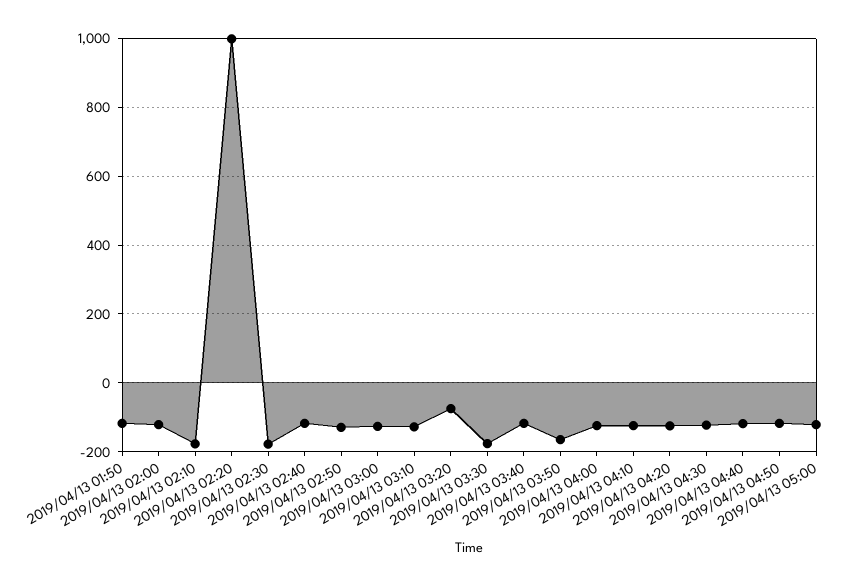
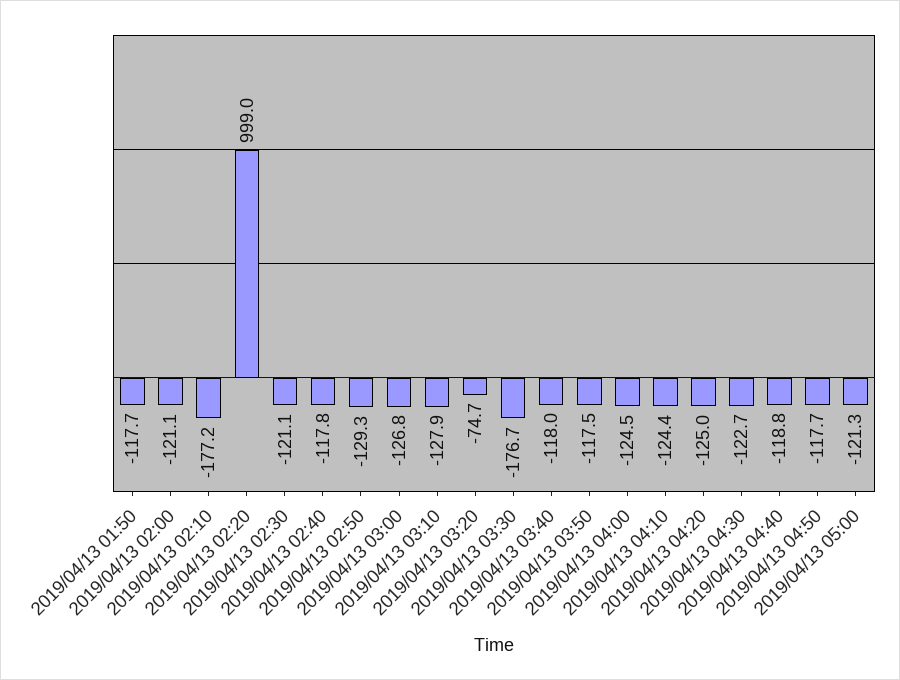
2019/04/13 02:30: -180 -> -121.1
2019/04/13 03:50: -160 -> -117.5

